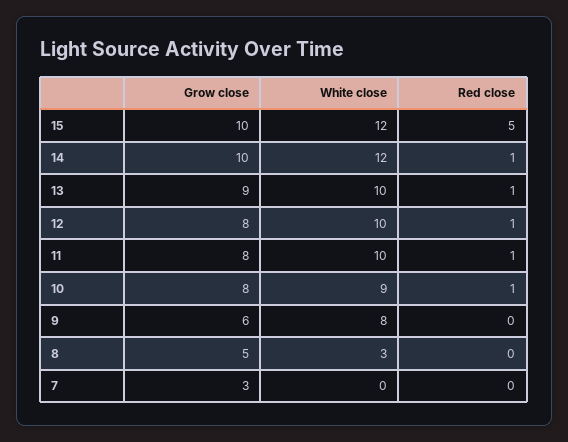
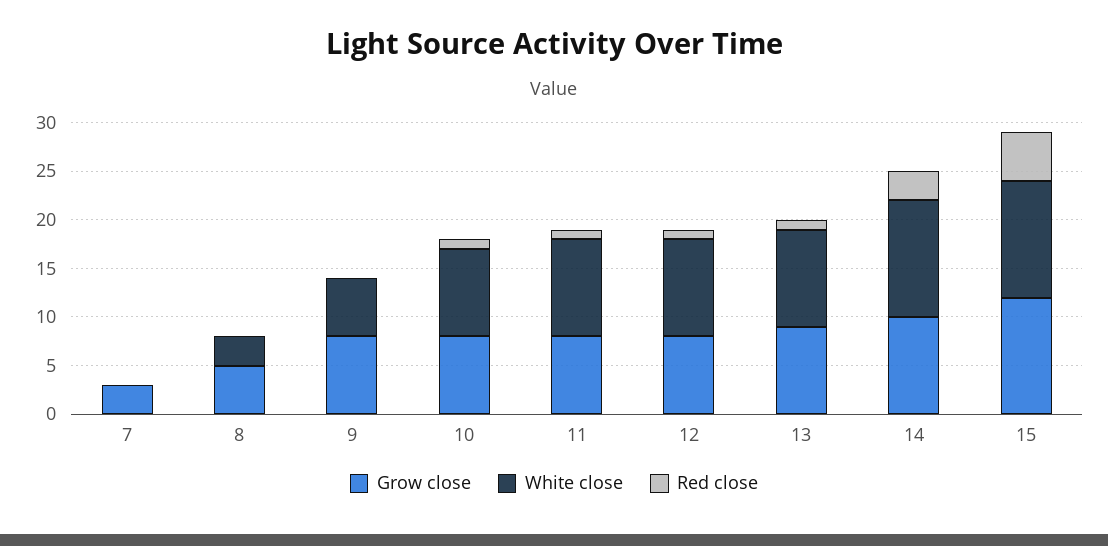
Grow close, 15: 10 -> 12
Red close, 14: 1 -> 3
Grow close, 9: 6 -> 8
White close, 9: 8 -> 6

